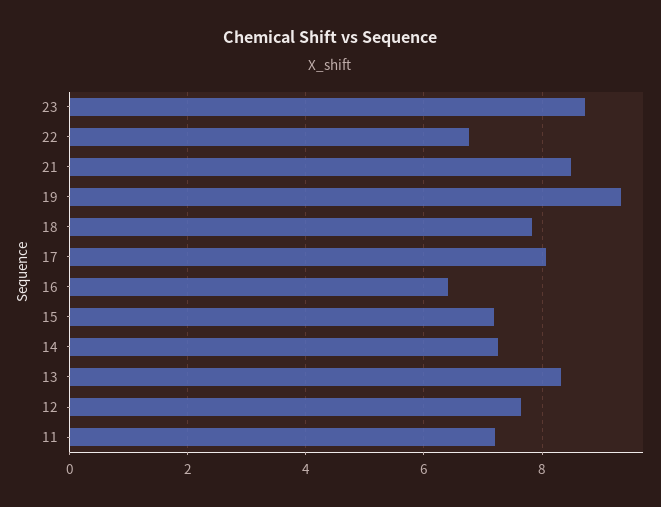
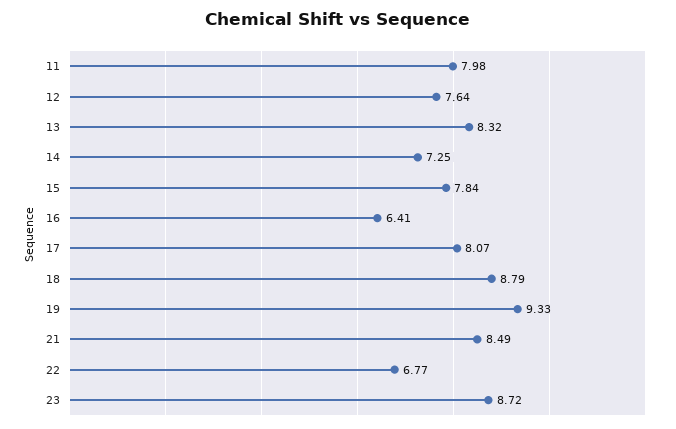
18: 7.8 -> 8.79
15: 7.2 -> 7.84
11: 7.2 -> 7.98

